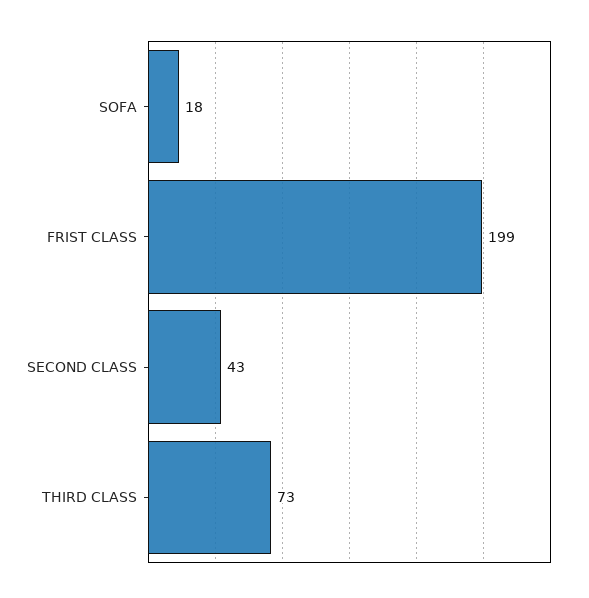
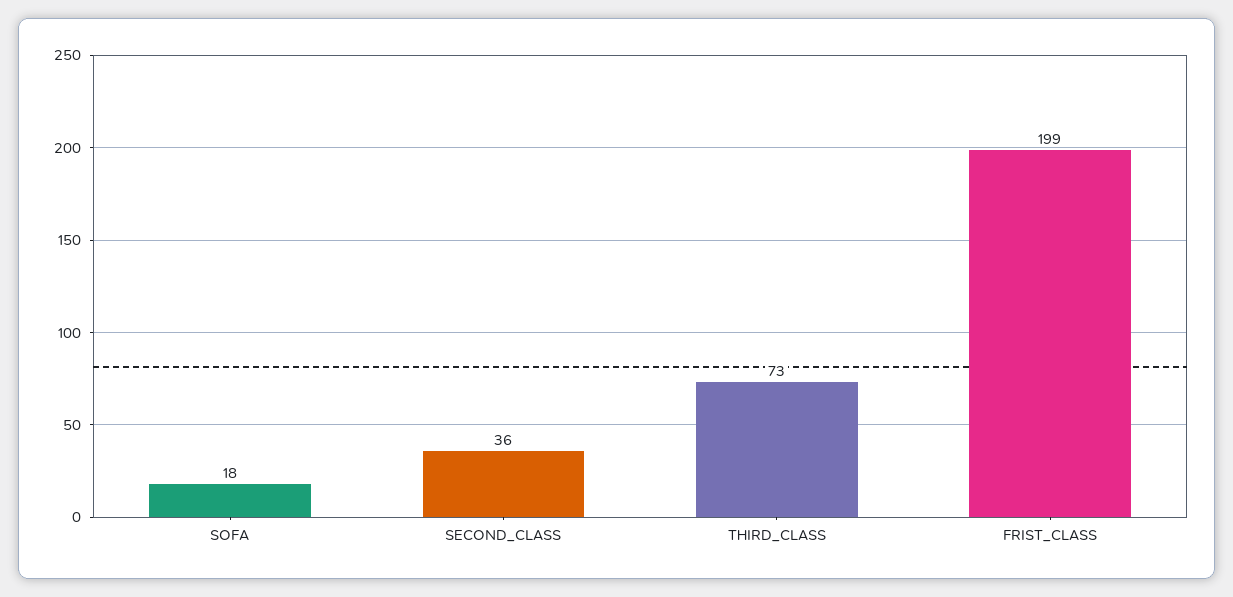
SECOND CLASS: 43 -> 36

